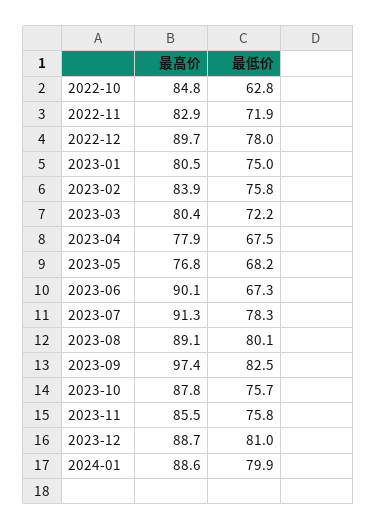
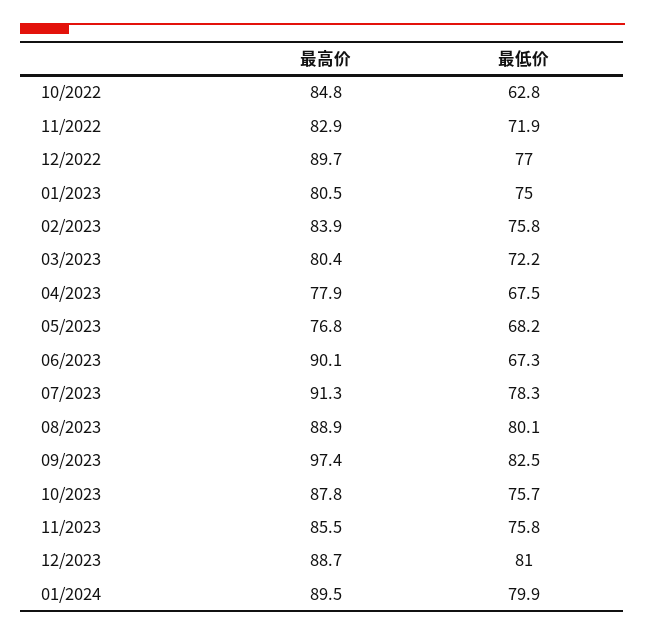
最低价, 2022-12: 78 -> 77
最高价, 2023-08: 89.1 -> 88.9
最高价, 2024-01: 88.6 -> 89.5

